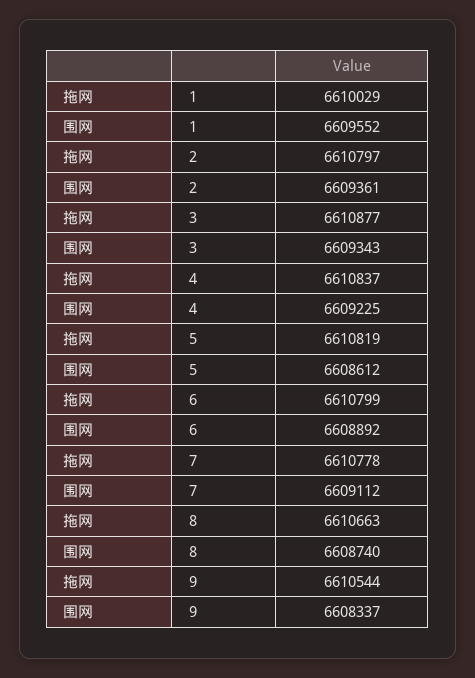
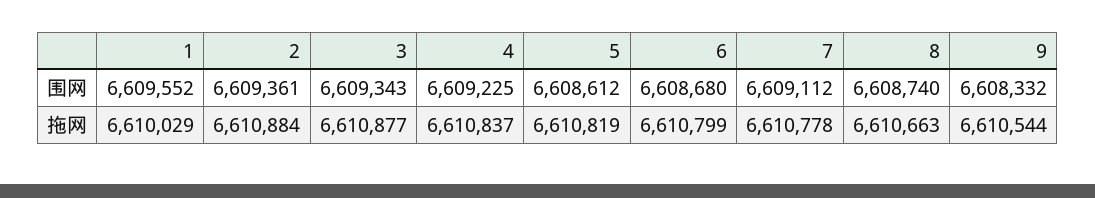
拖网, 2: 6610797 -> 6610884
围网, 6: 6608892 -> 6608680
围网, 9: 6608337 -> 6608332

